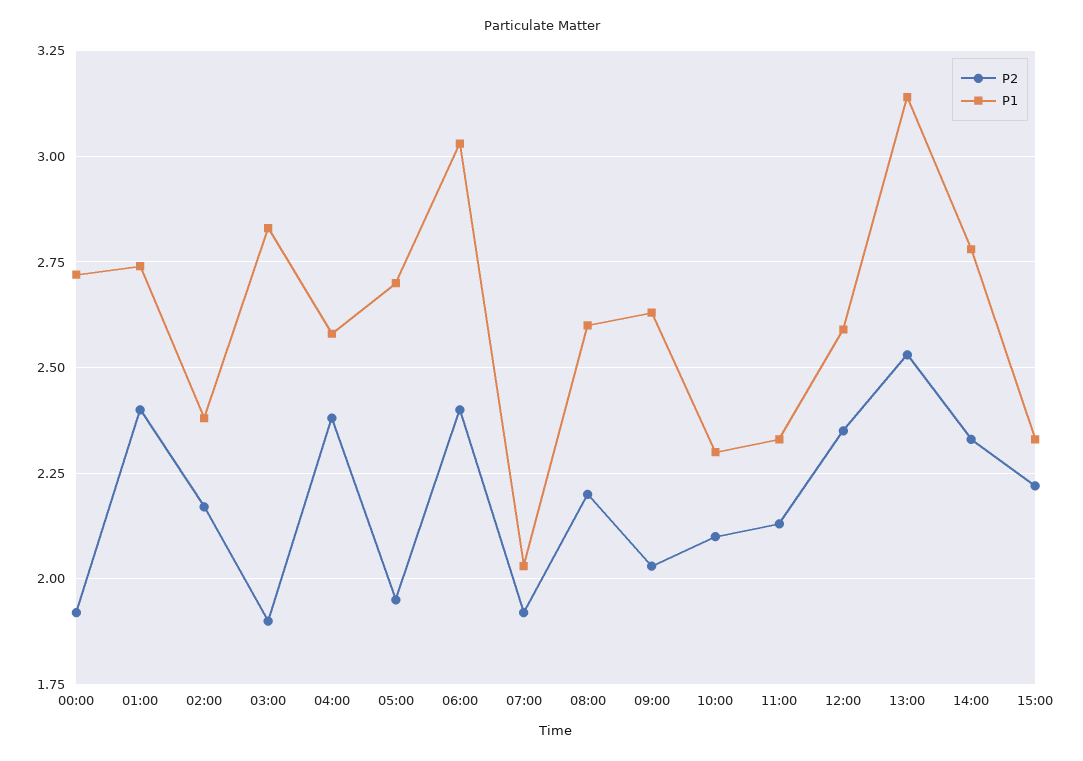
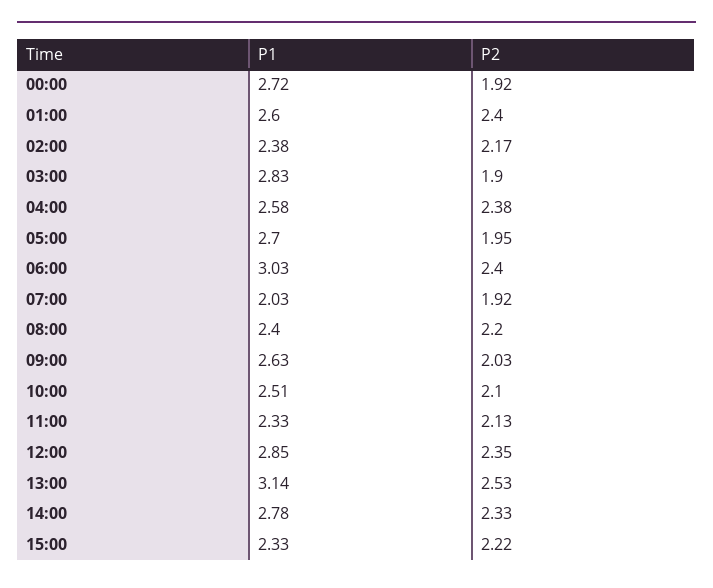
P1, 01:00: 2.75 -> 2.6
P1, 08:00: 2.6 -> 2.4
P1, 10:00: 2.3 -> 2.51
P1, 12:00: 2.6 -> 2.85

